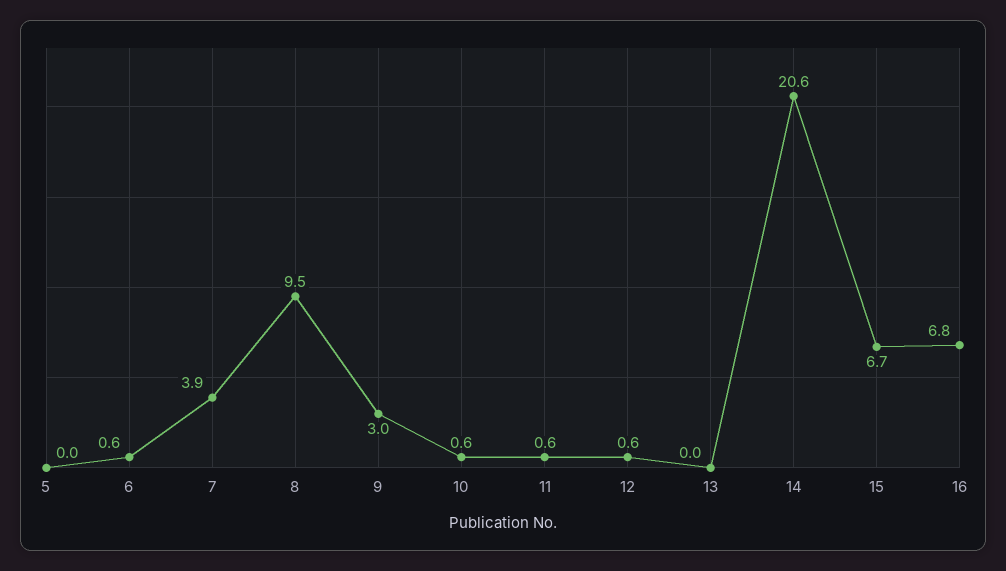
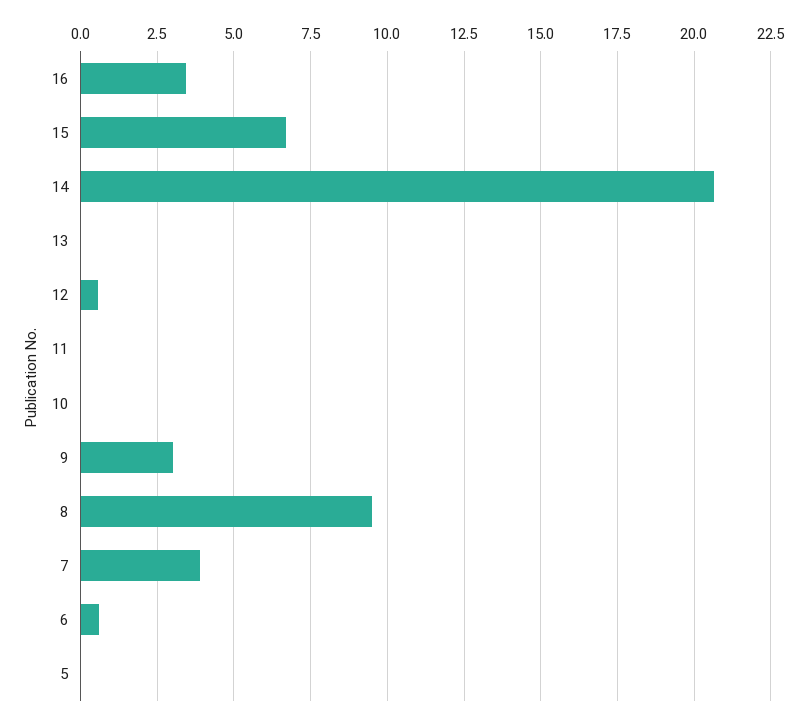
10: 0.6 -> 0
11: 0.6 -> 0
16: 6.8 -> 3.5

